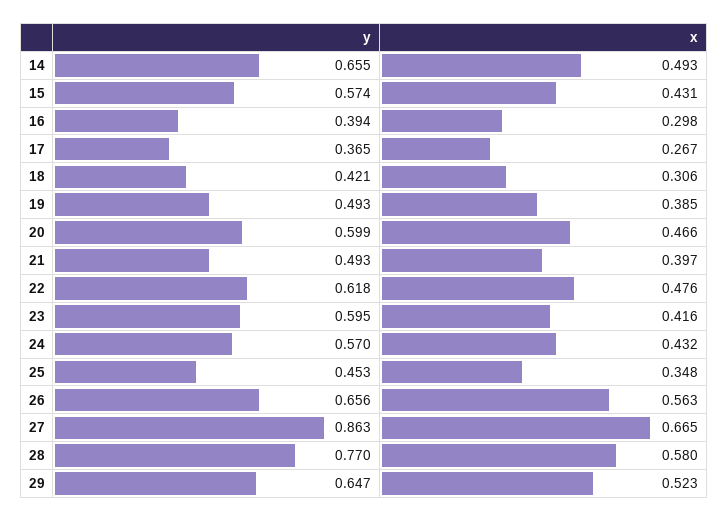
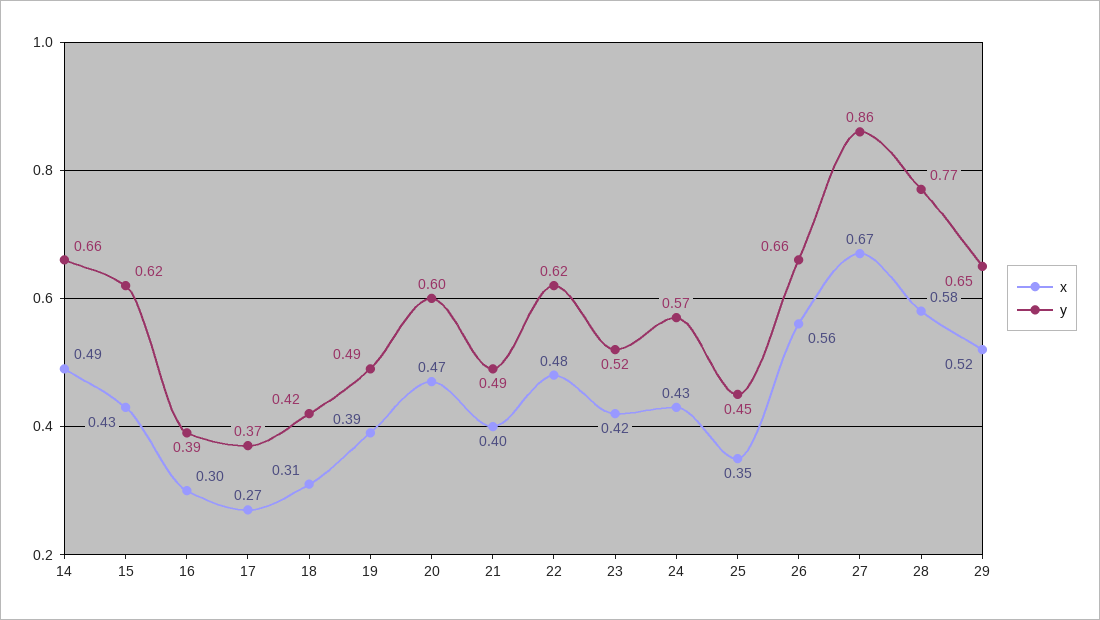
y, 15: 0.574 -> 0.62
y, 23: 0.595 -> 0.52

